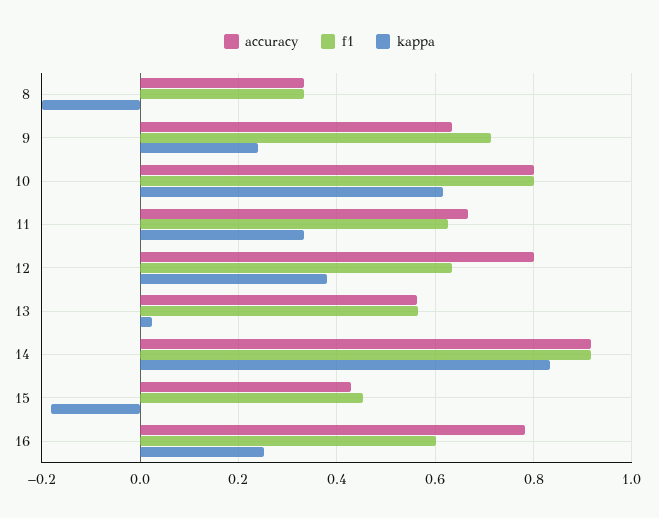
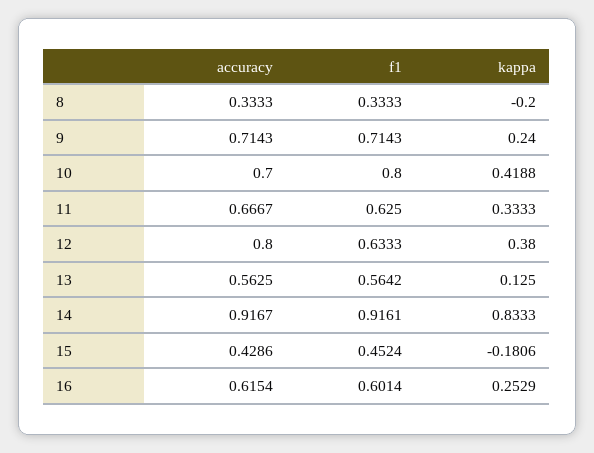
accuracy, 9: 0.64 -> 0.7143
accuracy, 10: 0.8 -> 0.7
kappa, 10: 0.62 -> 0.4188
kappa, 13: 0.02 -> 0.125
accuracy, 16: 0.78 -> 0.6154

